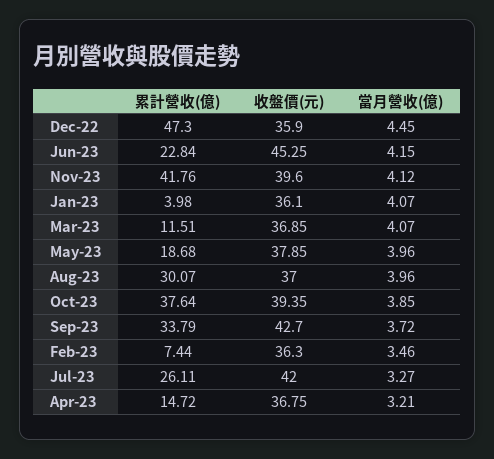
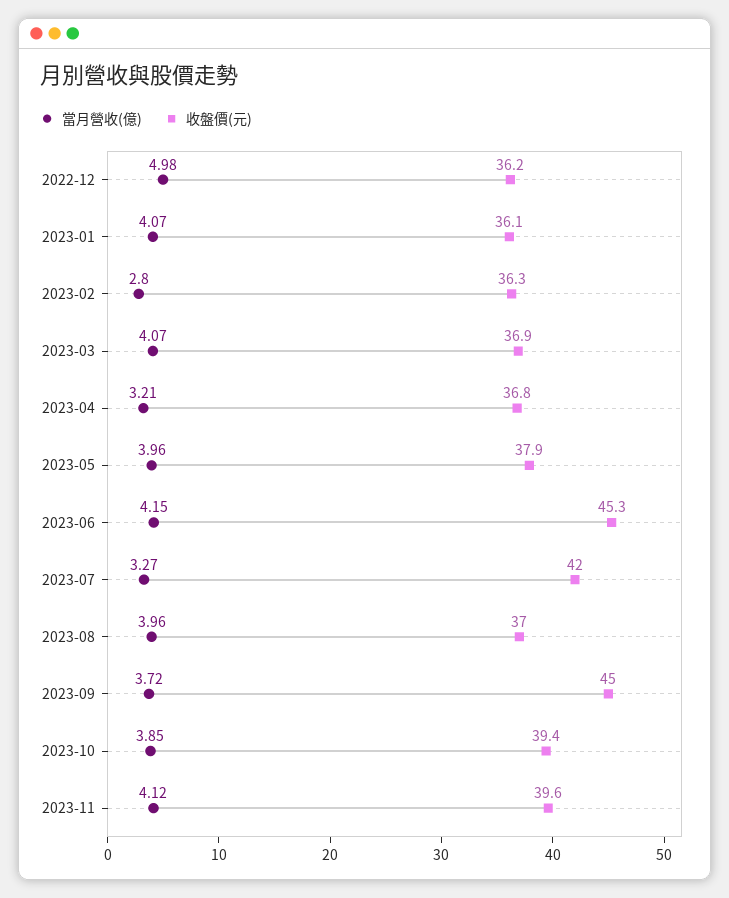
累計營收(億), Dec-22: 47.3 -> none
收盤價(元), Dec-22: 35.9 -> 36.2
當月營收(億), Dec-22: 4.45 -> 4.98
累計營收(億), Jun-23: 22.84 -> none
累計營收(億), Nov-23: 41.76 -> none
累計營收(億), Jan-23: 3.98 -> none
累計營收(億), Mar-23: 11.51 -> none
累計營收(億), May-23: 18.68 -> none
累計營收(億), Aug-23: 30.07 -> none
累計營收(億), Oct-23: 37.64 -> none
累計營收(億), Sep-23: 33.79 -> none
收盤價(元), Sep-23: 42.7 -> 45
累計營收(億), Feb-23: 7.44 -> none
當月營收(億), Feb-23: 3.46 -> 2.8
累計營收(億), Jul-23: 26.11 -> none
累計營收(億), Apr-23: 14.72 -> none

